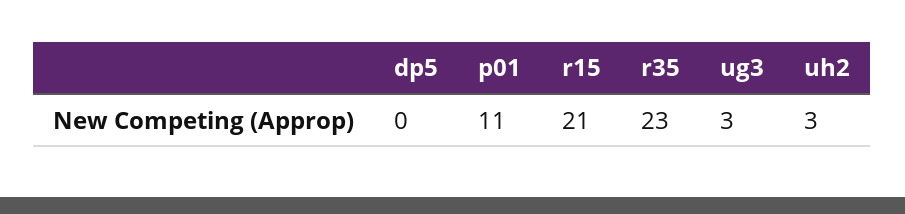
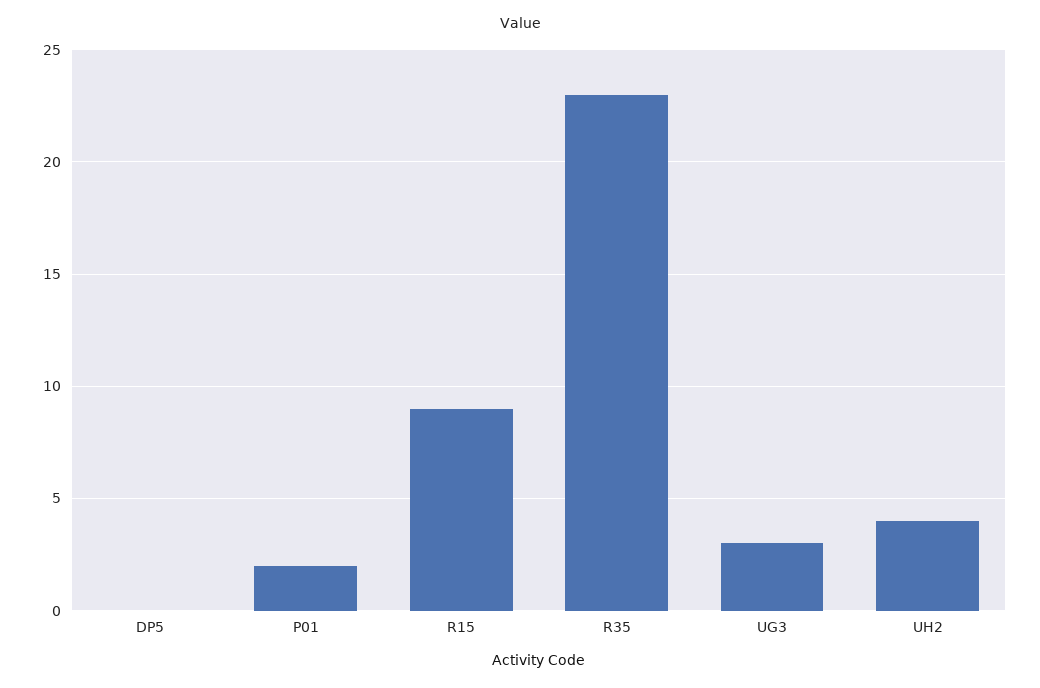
p01: 11 -> 2
r15: 21 -> 9
uh2: 3 -> 4

